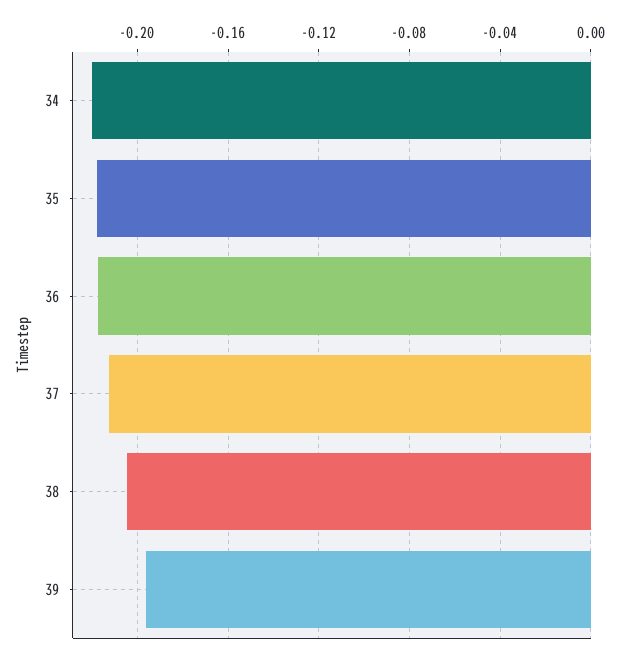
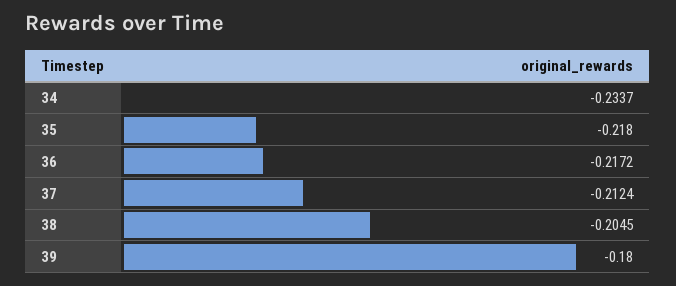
34: -0.22 -> -0.2337
39: -0.195 -> -0.18

